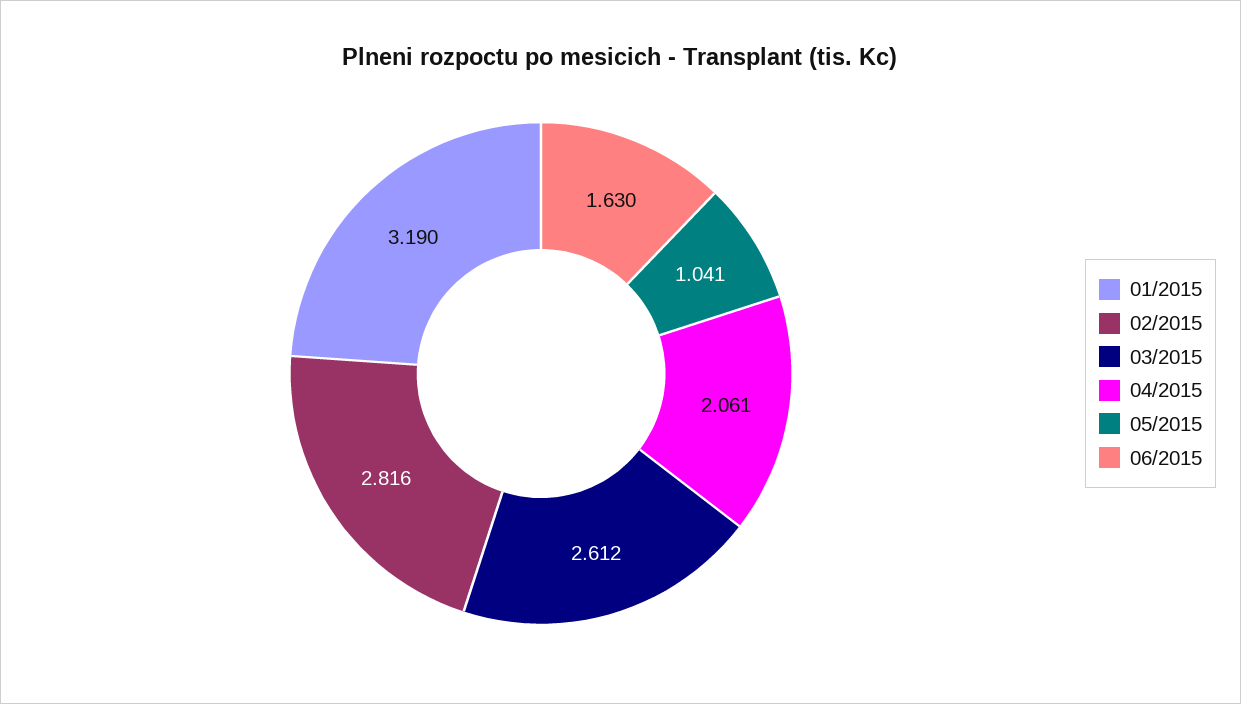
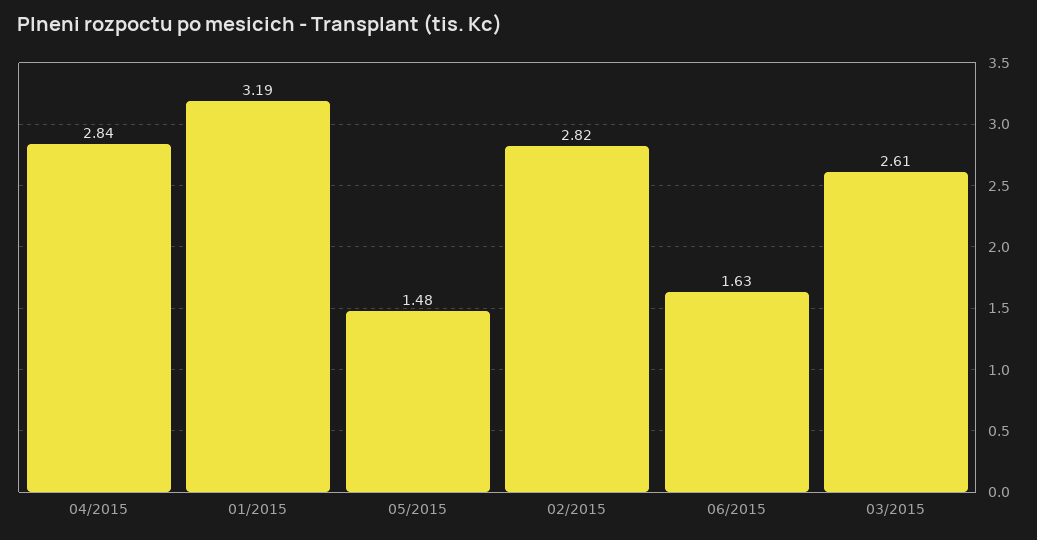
04/2015: 2.061 -> 2.84
05/2015: 1.041 -> 1.48

